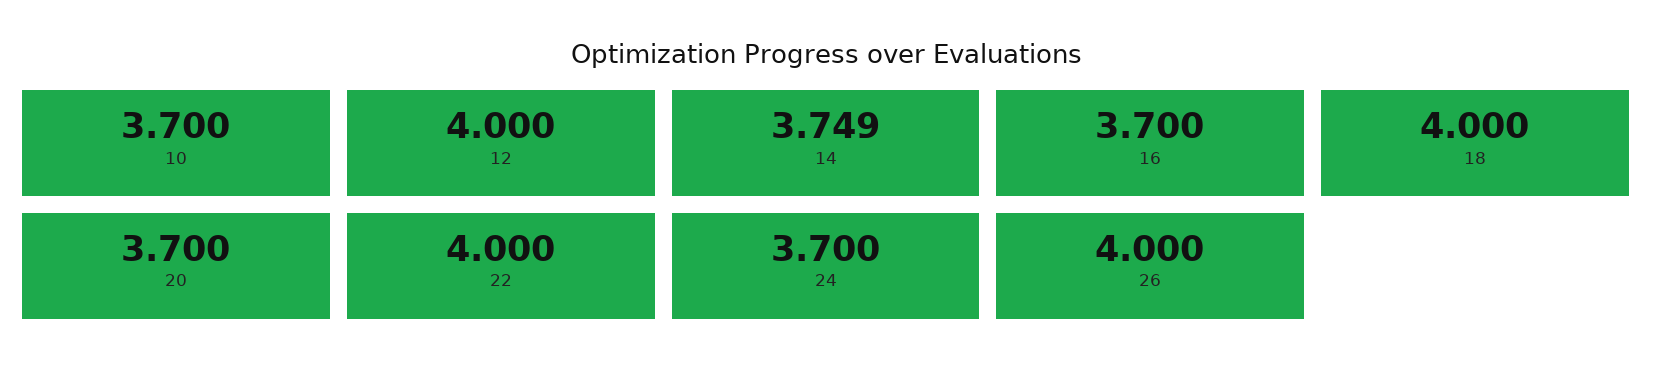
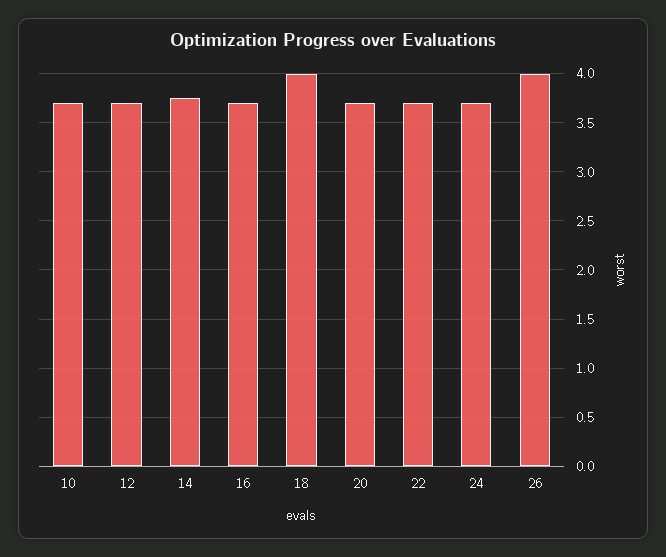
12: 4 -> 3.7
22: 4 -> 3.7

